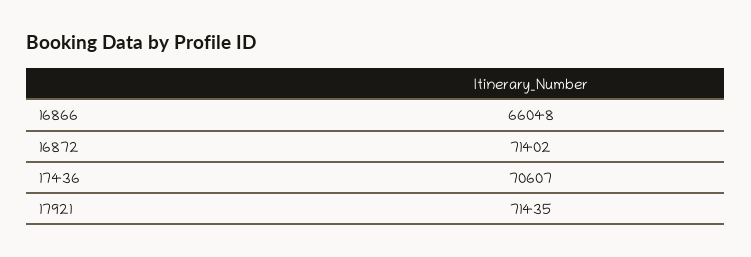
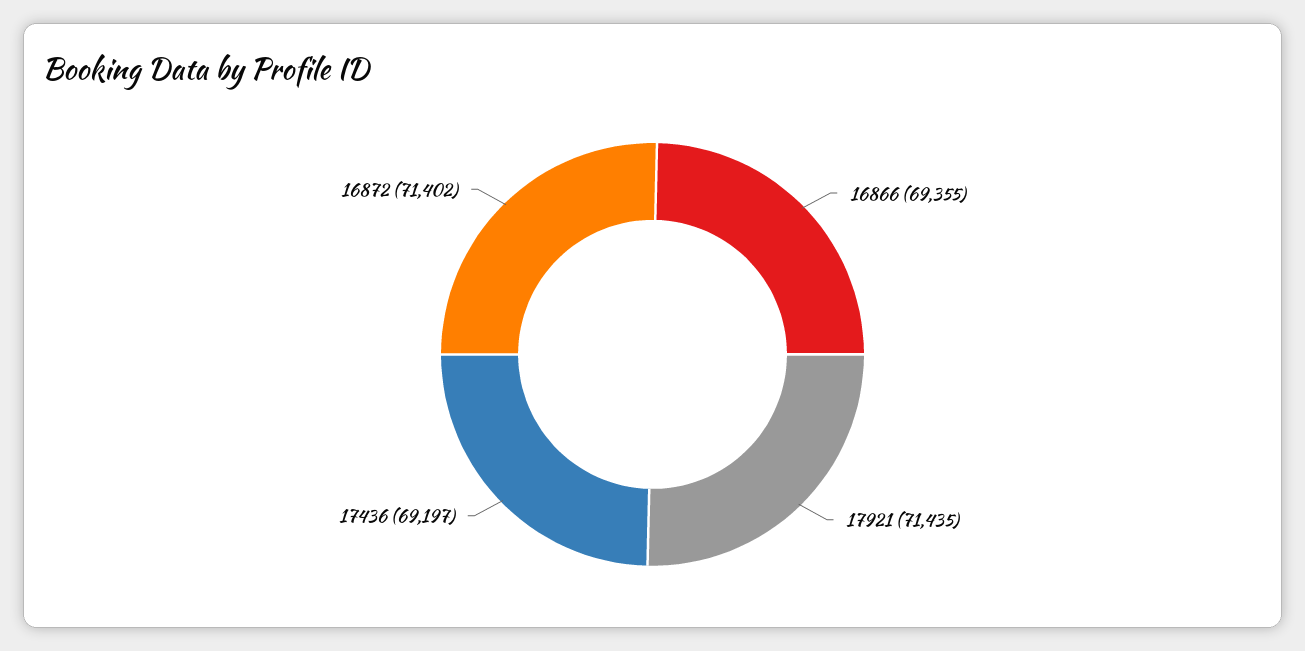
16866: 66048 -> 69355
17436: 70607 -> 69197

